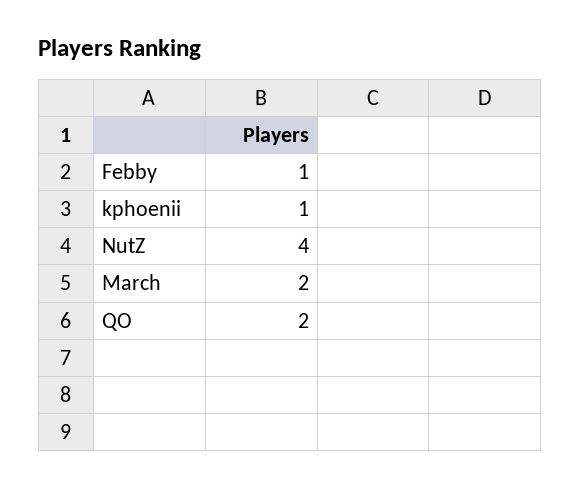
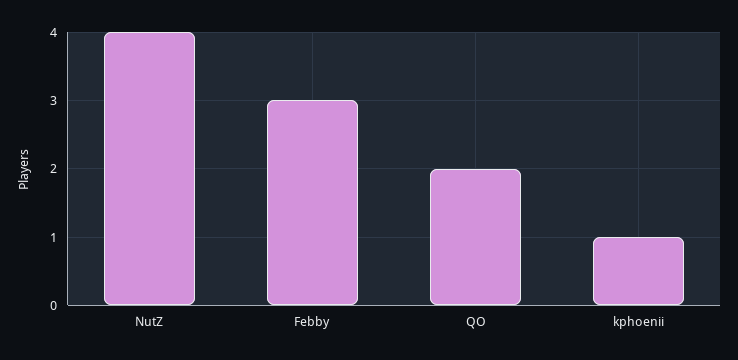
Febby: 1 -> 3
March: 2 -> none

